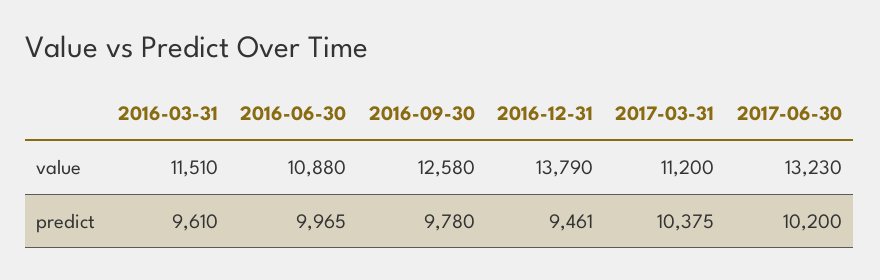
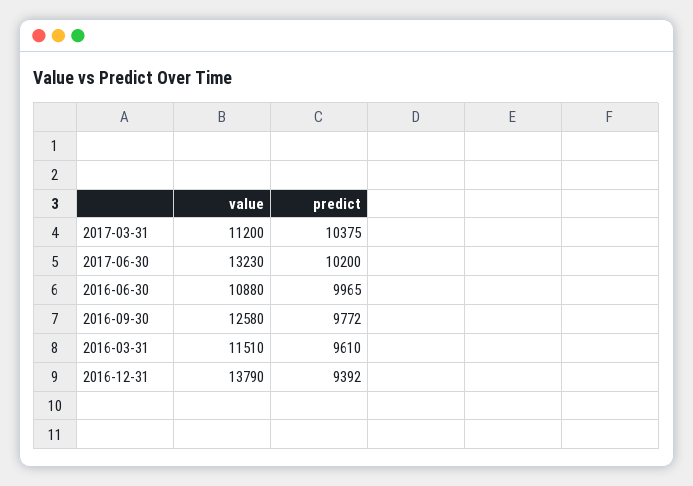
2016-09-30, predict: 9780 -> 9772
2016-12-31, predict: 9461 -> 9392

